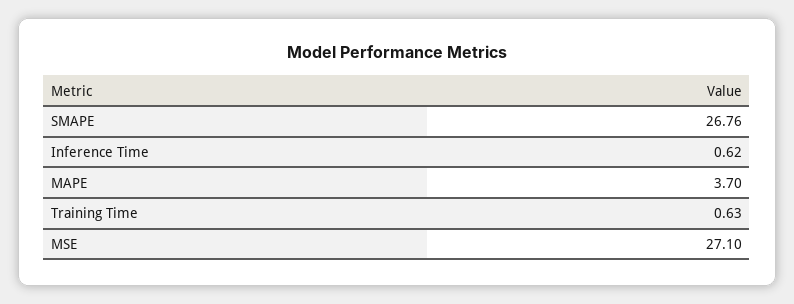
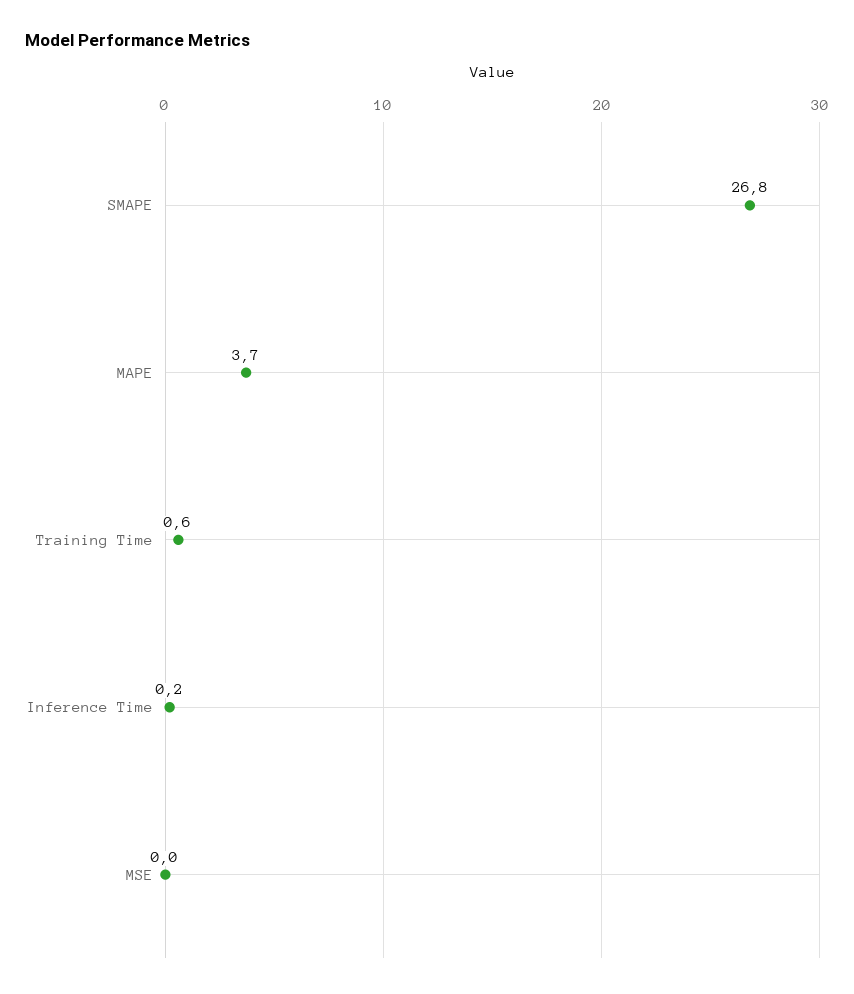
Inference Time: 0.62 -> 0.2
MSE: 27.1 -> 0

